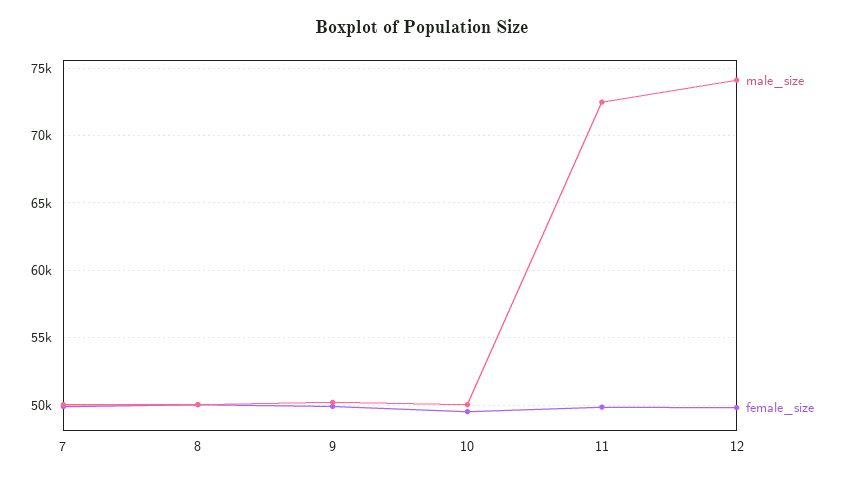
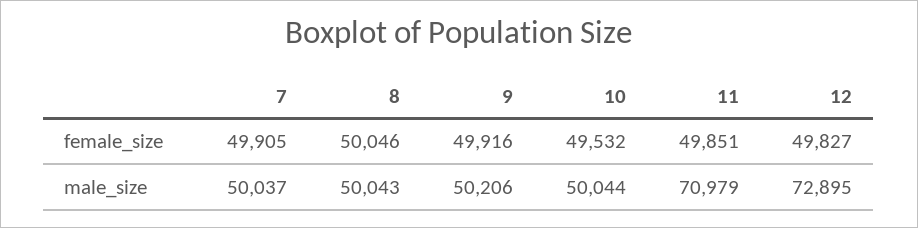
male_size, 11: 72500 -> 70979
male_size, 12: 74000 -> 72895

